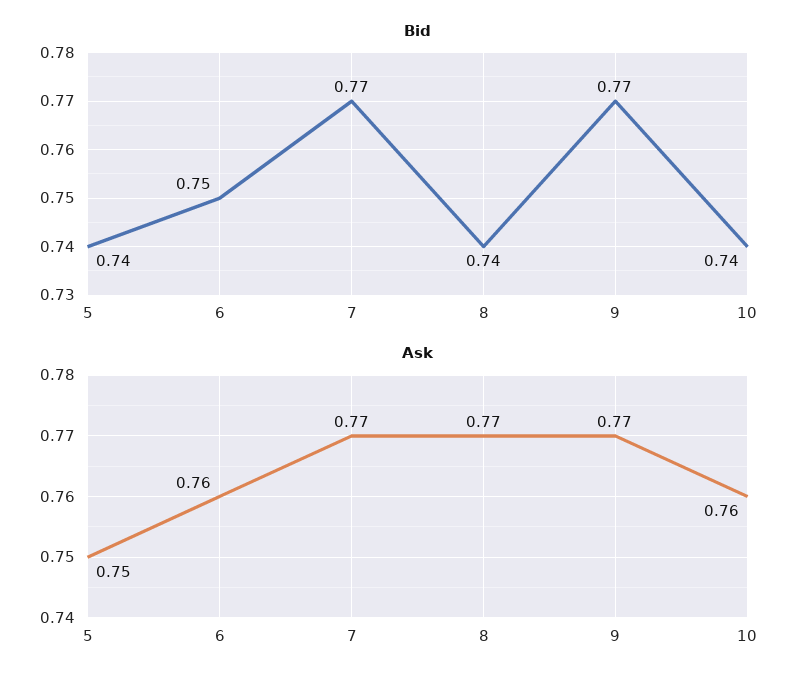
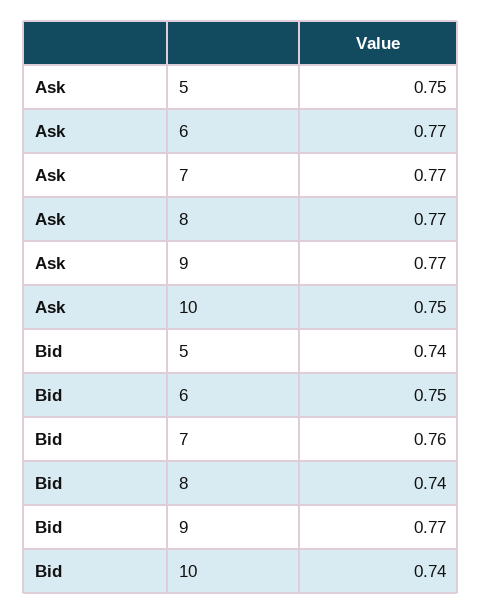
Bid, 7: 0.77 -> 0.76
Ask, 6: 0.76 -> 0.77
Ask, 10: 0.76 -> 0.75

